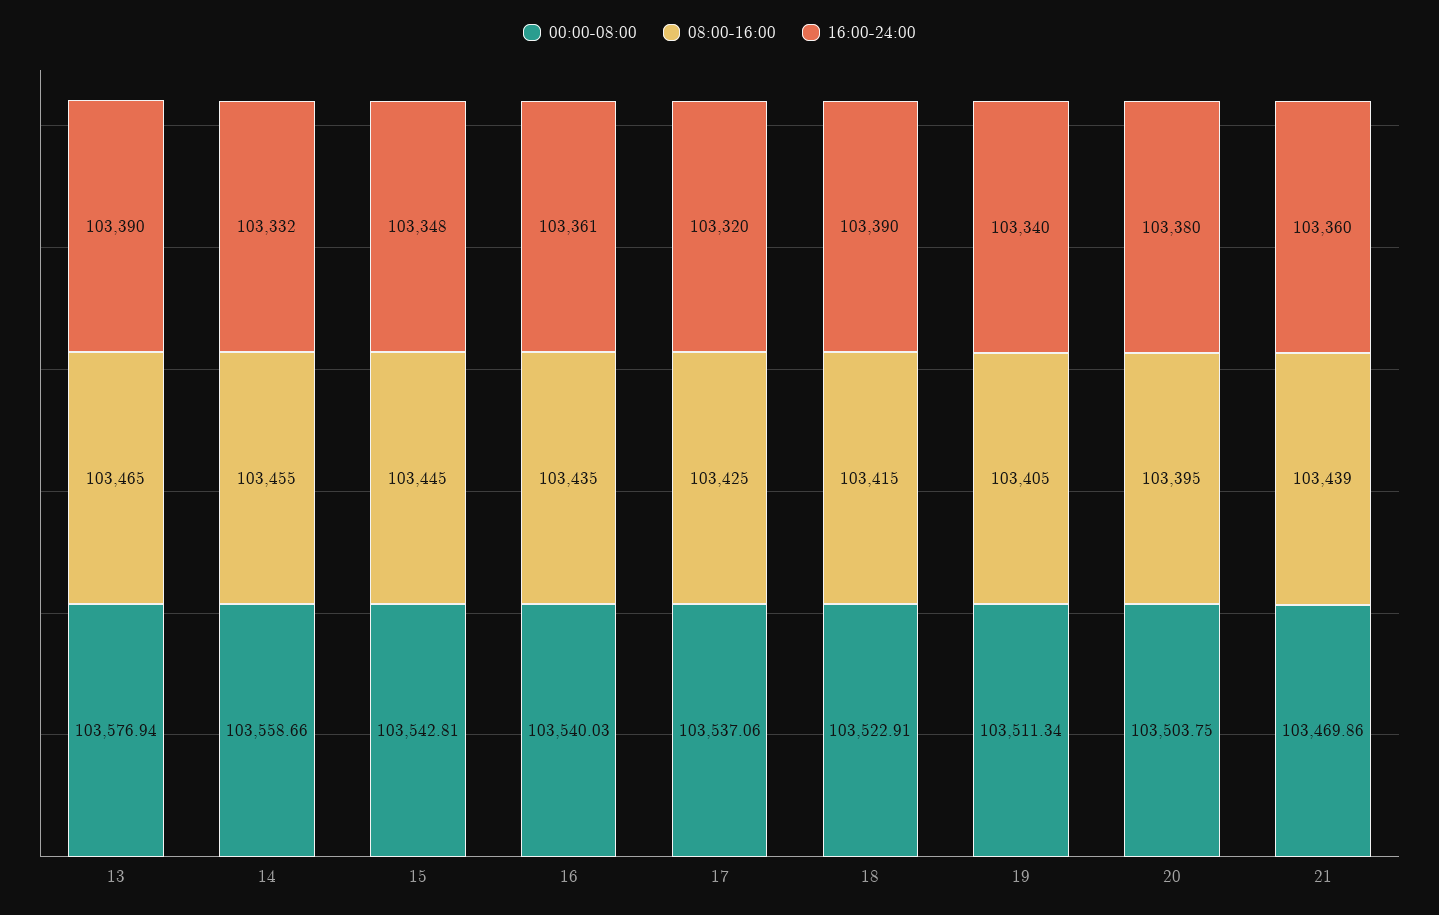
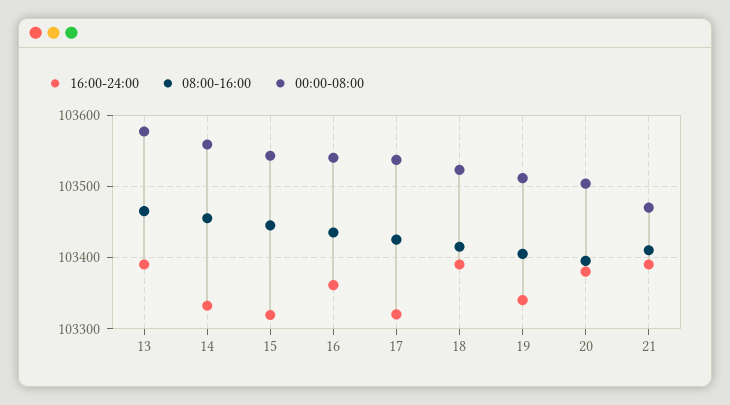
16:00-24:00, 15: 103348 -> 103320
08:00-16:00, 21: 103439 -> 103410
16:00-24:00, 21: 103360 -> 103390

